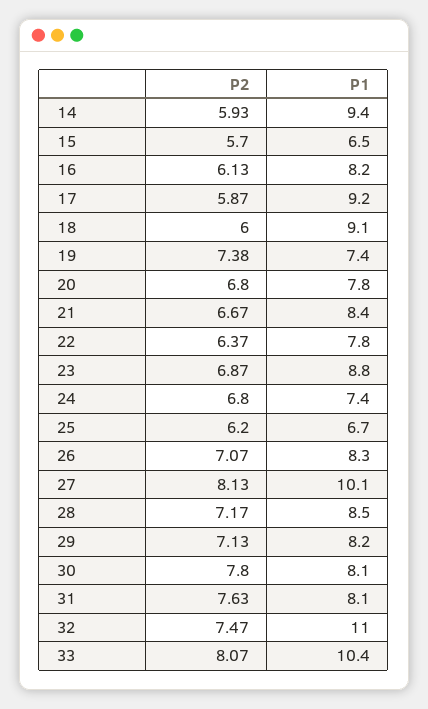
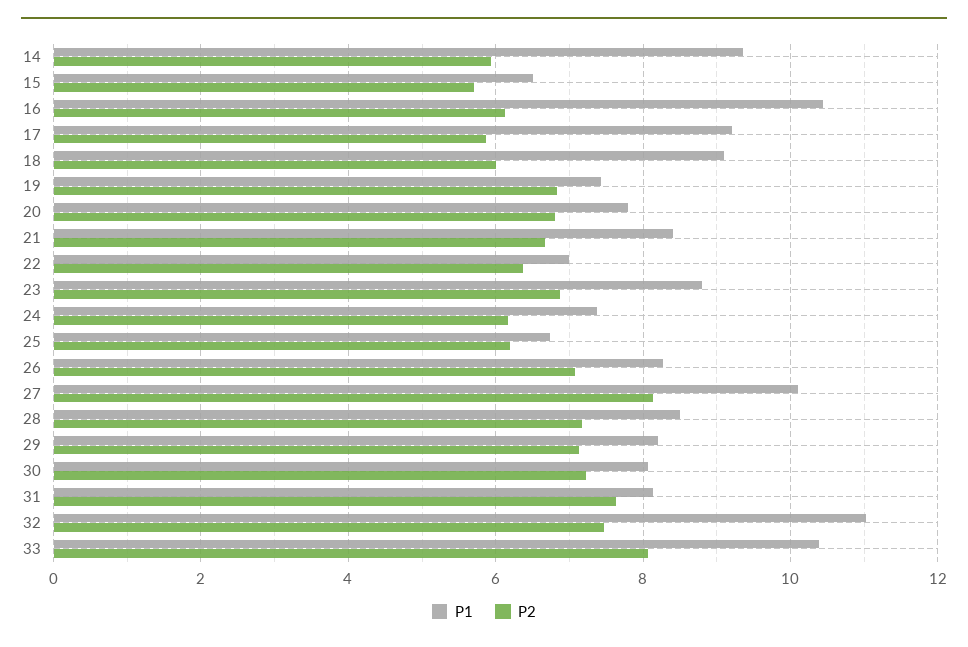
P1, 16: 8.2 -> 10.4
P2, 19: 7.38 -> 6.8
P1, 22: 7.8 -> 7
P2, 24: 6.8 -> 6.2
P2, 30: 7.8 -> 7.2

